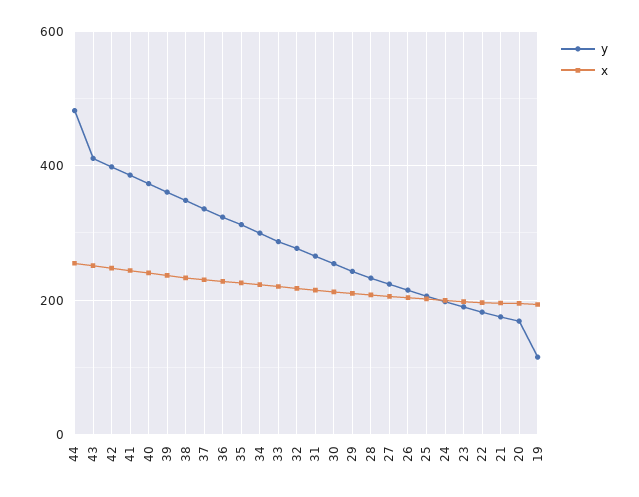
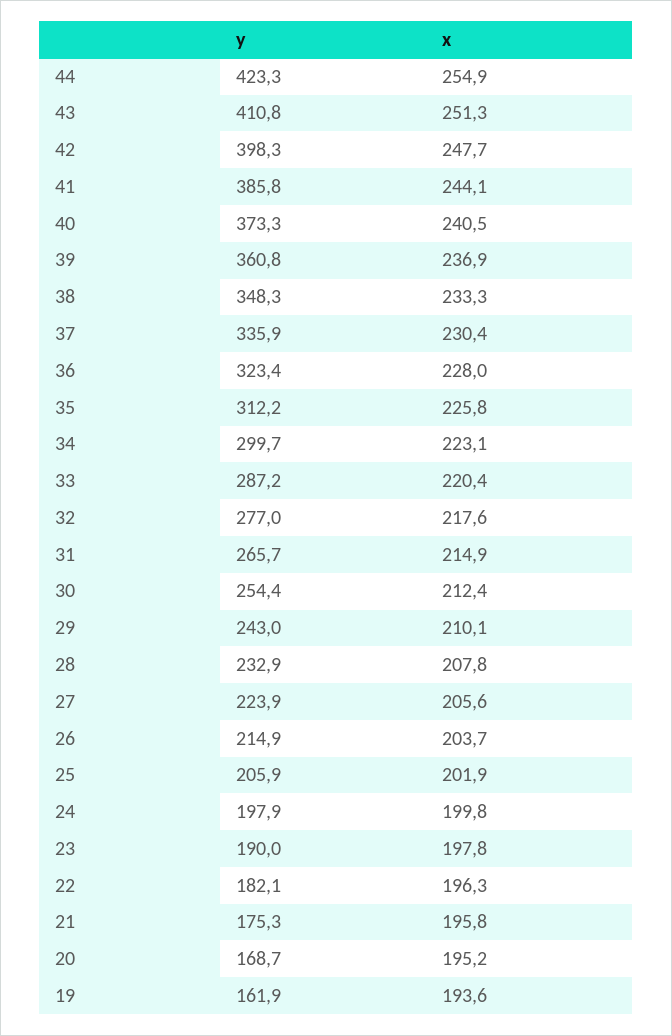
y, 44: 480 -> 423.3
y, 19: 120 -> 161.9

